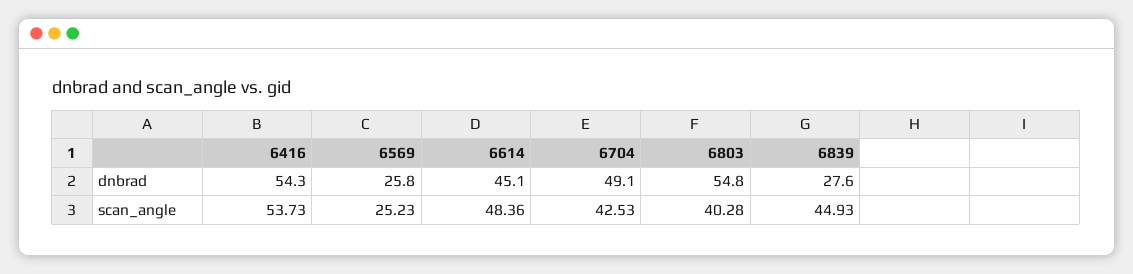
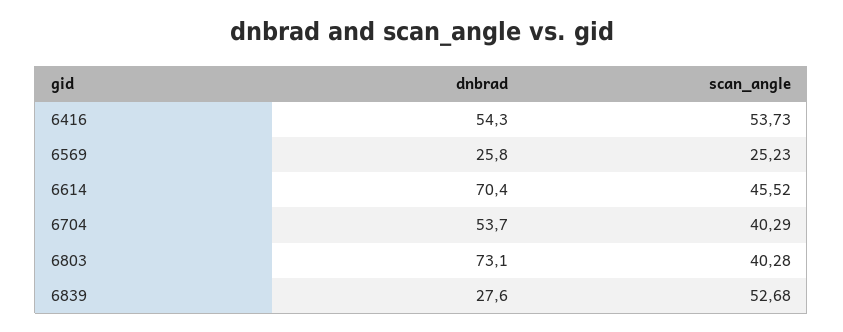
6614, dnbrad: 45.1 -> 70.4
6704, dnbrad: 49.1 -> 53.7
6803, dnbrad: 54.8 -> 73.1
6614, scan_angle: 48.36 -> 45.52
6704, scan_angle: 42.53 -> 40.29
6839, scan_angle: 44.93 -> 52.68

